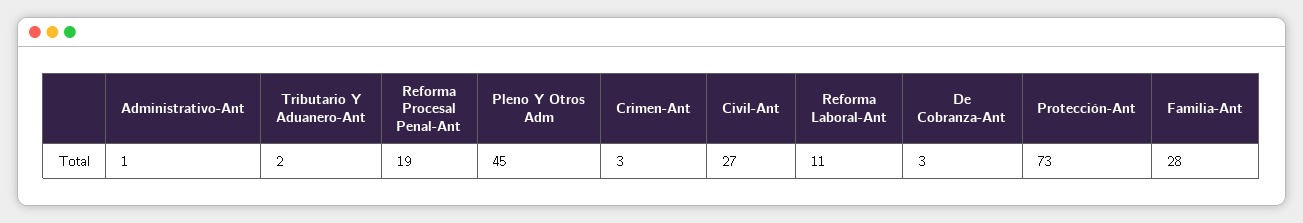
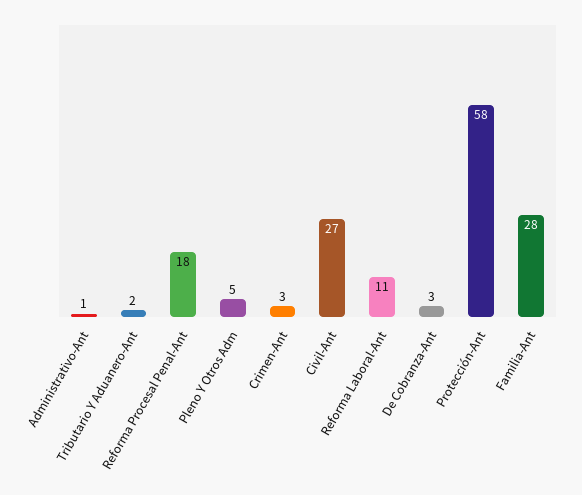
Reforma Procesal Penal-Ant: 19 -> 18
Pleno Y Otros Adm: 45 -> 5
Protección-Ant: 73 -> 58

